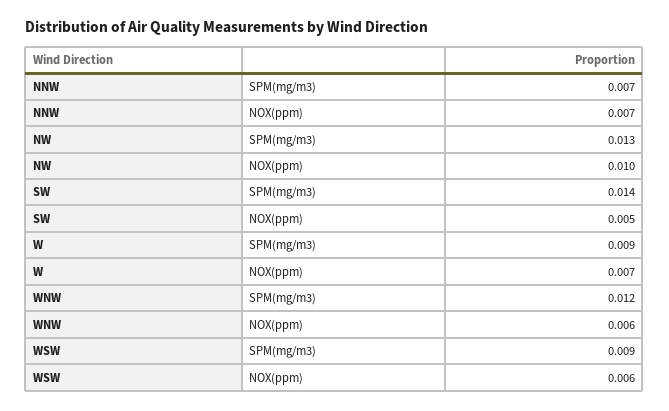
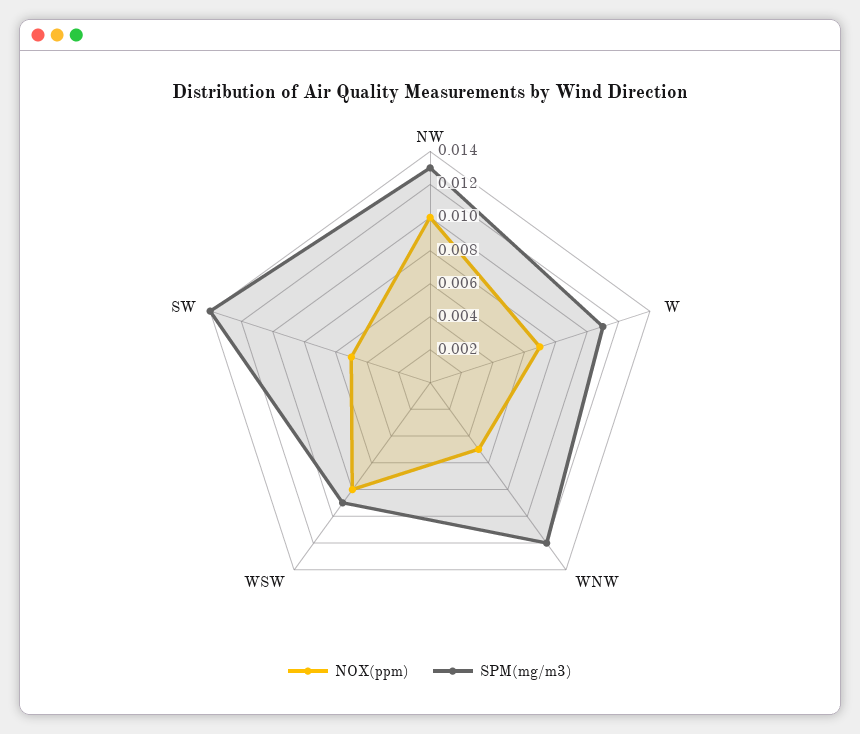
SPM(mg/m3), NNW: 0.007 -> none
NOX(ppm), NNW: 0.007 -> none
SPM(mg/m3), W: 0.009 -> 0.011
NOX(ppm), WNW: 0.006 -> 0.005
NOX(ppm), WSW: 0.006 -> 0.008

